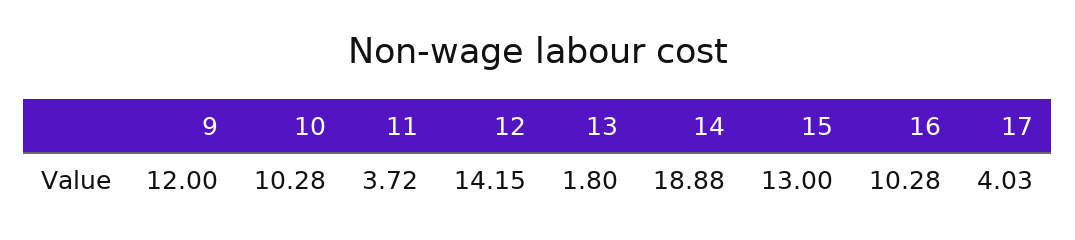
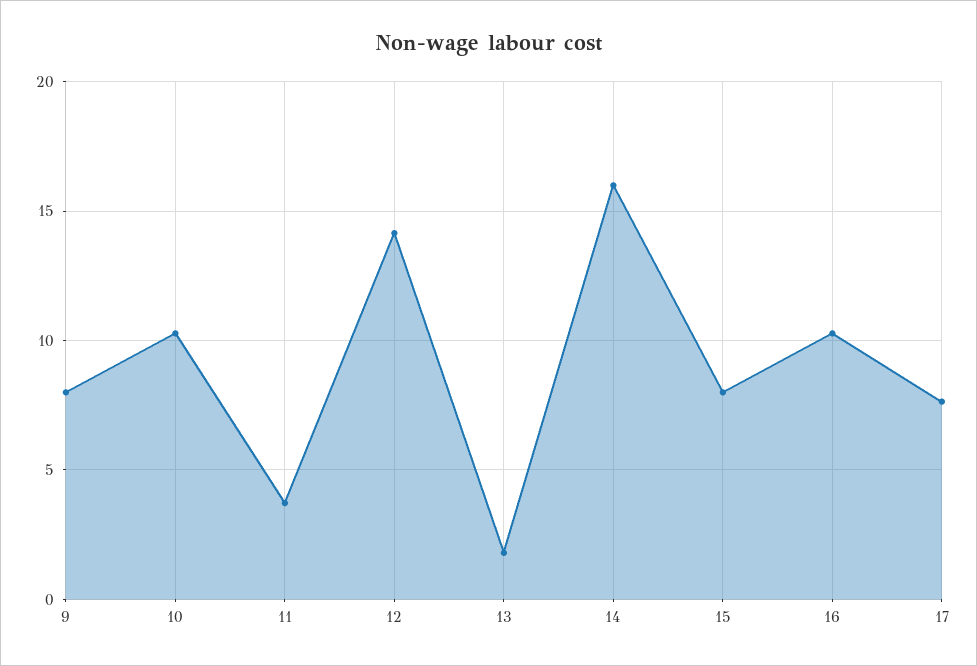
9: 12 -> 8
14: 18.88 -> 16
15: 13 -> 8
17: 4.03 -> 7.5

